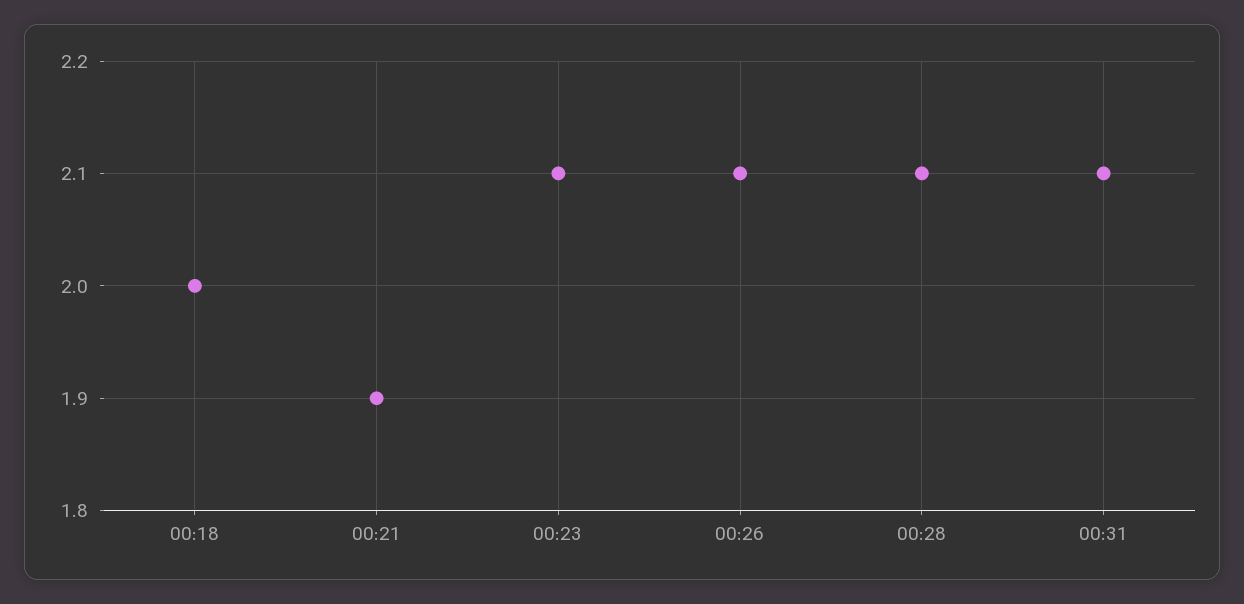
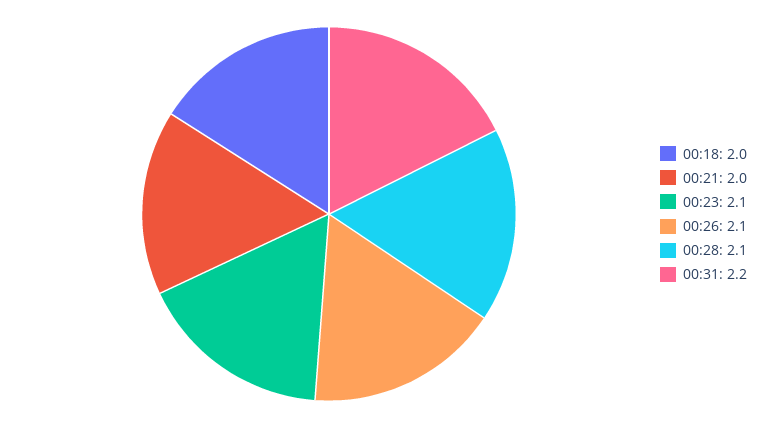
00:21: 1.9 -> 2
00:31: 2.1 -> 2.2

